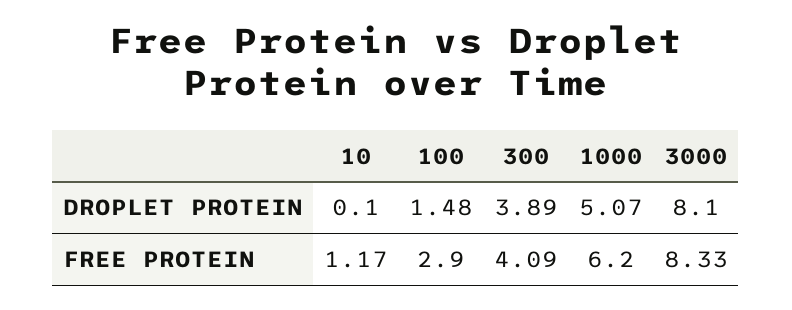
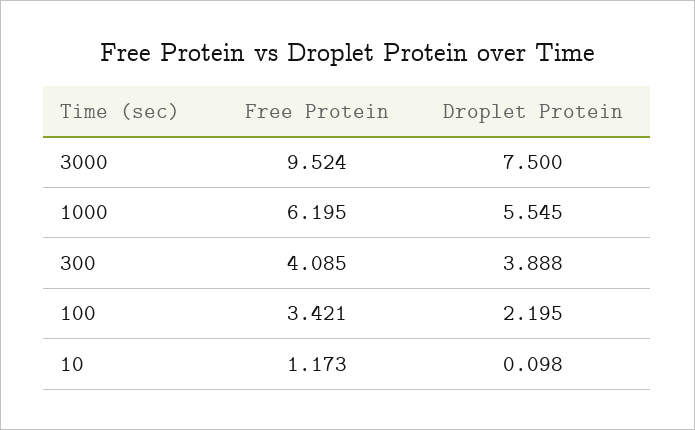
100, DROPLET PROTEIN: 1.48 -> 2.195
1000, DROPLET PROTEIN: 5.07 -> 5.545
3000, DROPLET PROTEIN: 8.1 -> 7.5
100, FREE PROTEIN: 2.9 -> 3.421
3000, FREE PROTEIN: 8.33 -> 9.524

